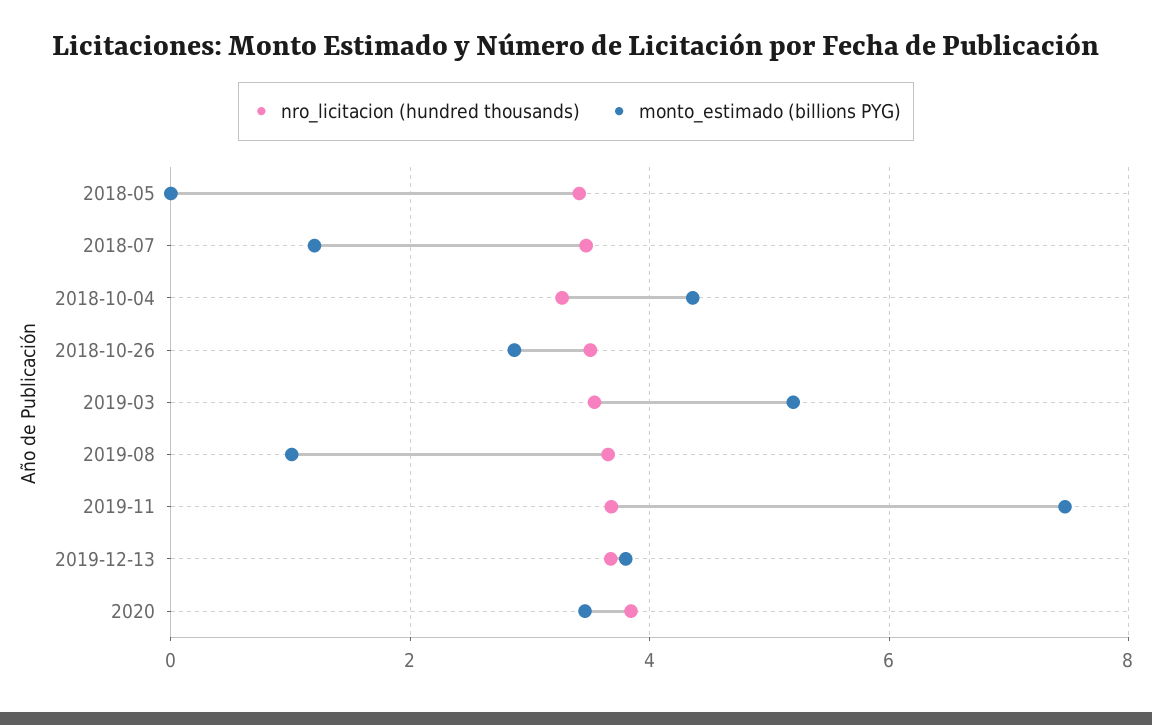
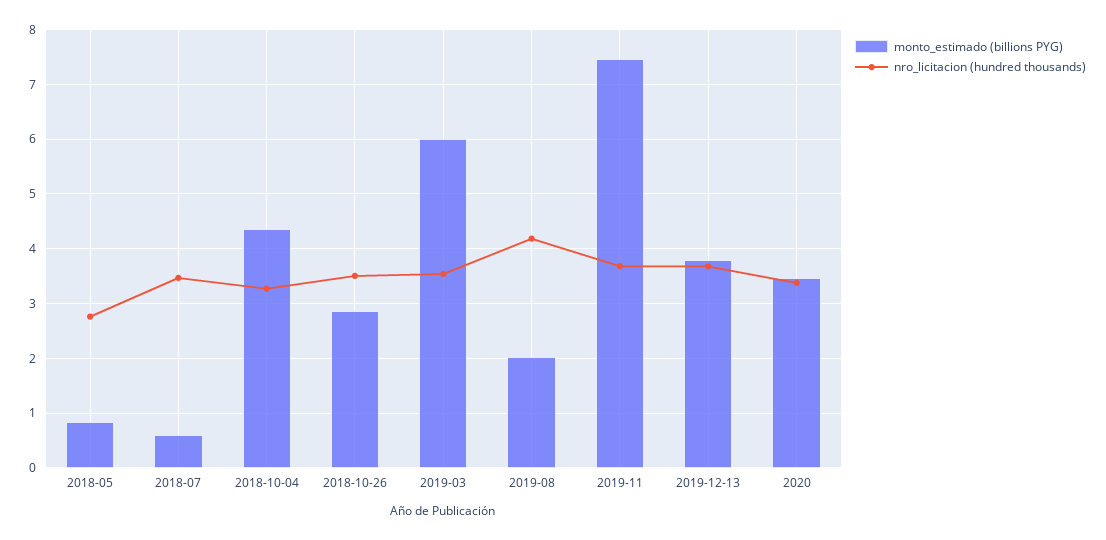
nro_licitacion (hundred thousands), 2018-05: 3.4 -> 2.8
monto_estimado (billions PYG), 2018-05: 0 -> 0.8
monto_estimado (billions PYG), 2018-07: 1.2 -> 0.6
monto_estimado (billions PYG), 2019-03: 5.2 -> 6
nro_licitacion (hundred thousands), 2019-08: 3.6 -> 4.2
monto_estimado (billions PYG), 2019-08: 1 -> 2
nro_licitacion (hundred thousands), 2020: 3.8 -> 3.4

